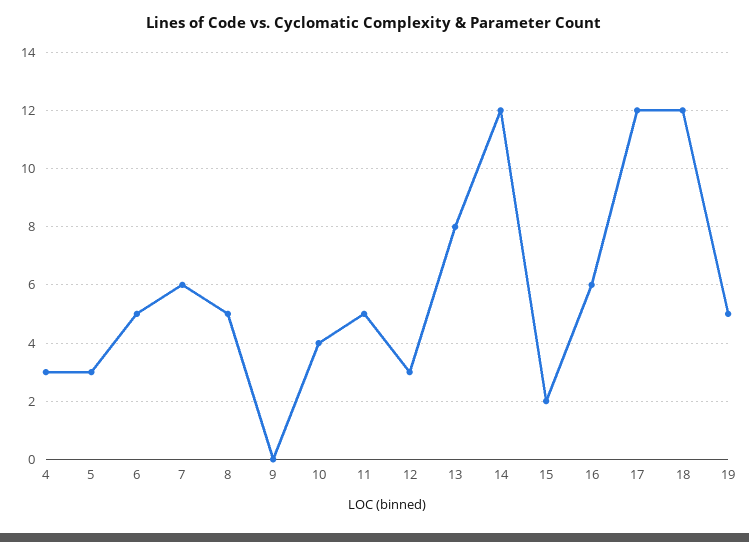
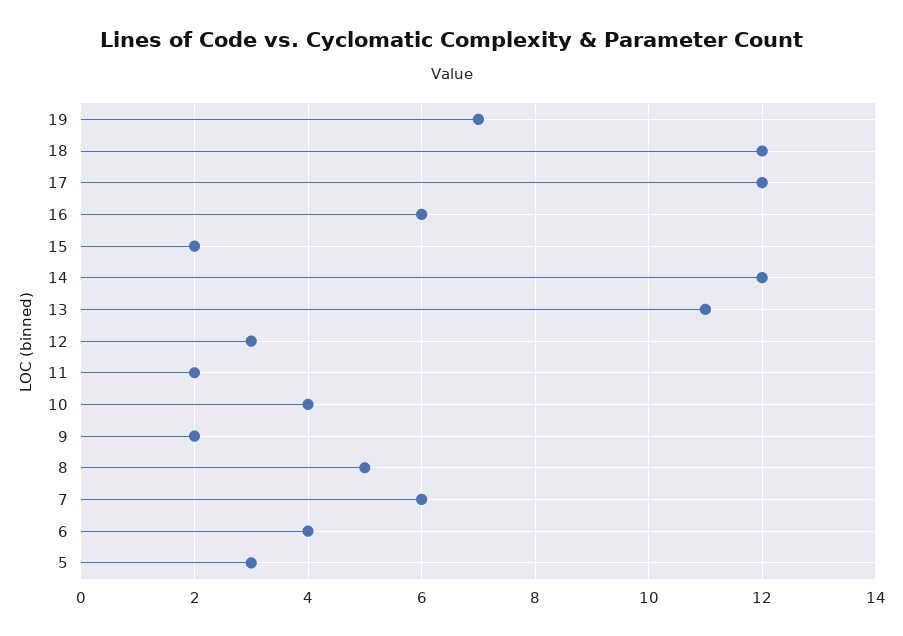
4: 3 -> none
6: 5 -> 4
9: 0 -> 2
11: 5 -> 2
13: 8 -> 11
19: 5 -> 7

